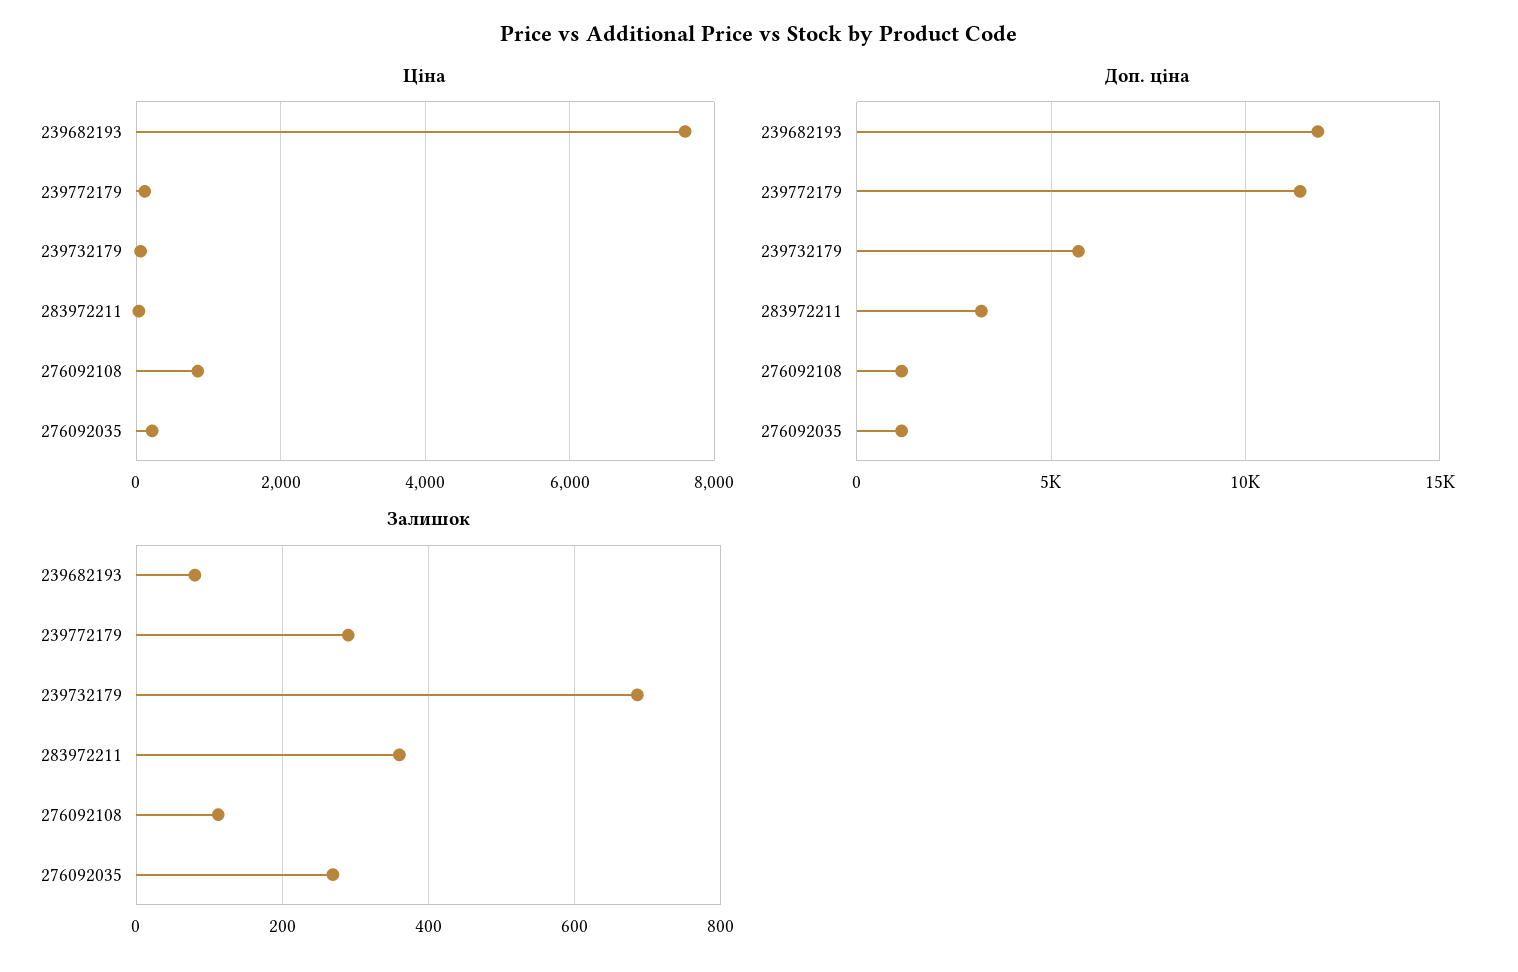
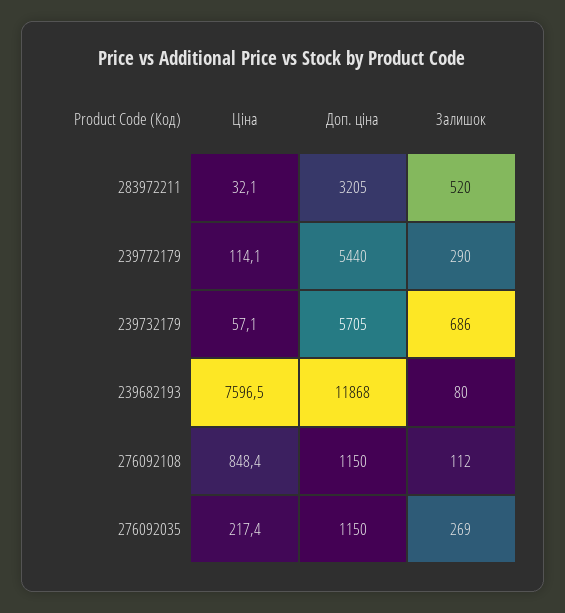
Доп. ціна, 239772179: 11500 -> 5440
Залишок, 283972211: 360 -> 520

